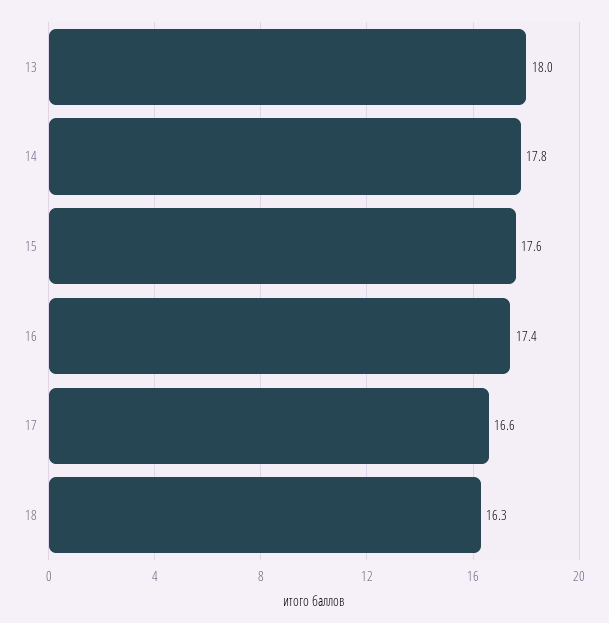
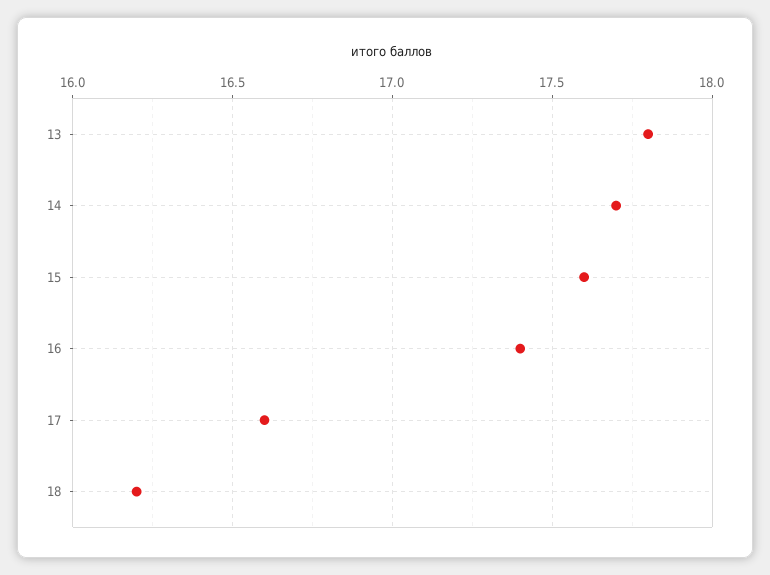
13: 18 -> 17.8
14: 17.8 -> 17.7
18: 16.3 -> 16.2

